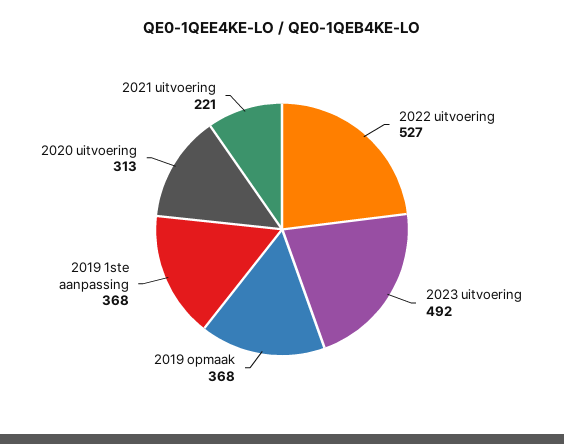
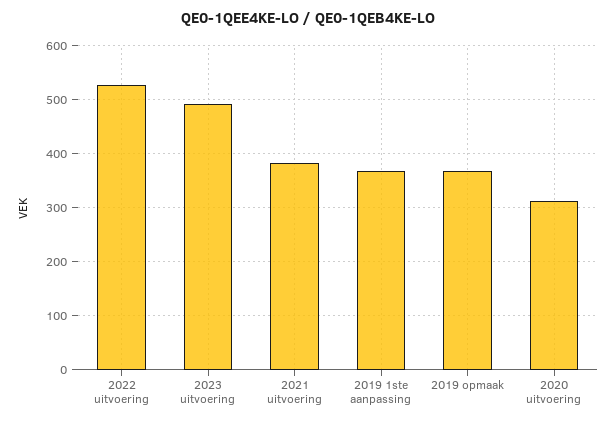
2021 uitvoering: 221 -> 380

